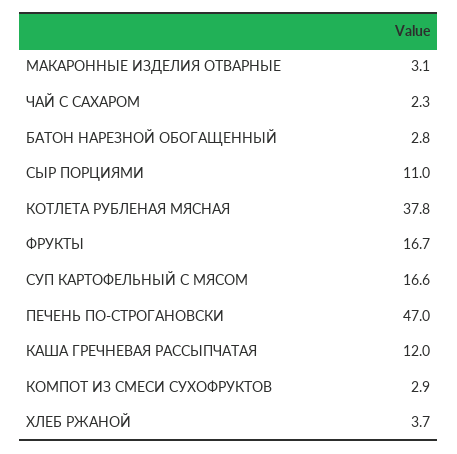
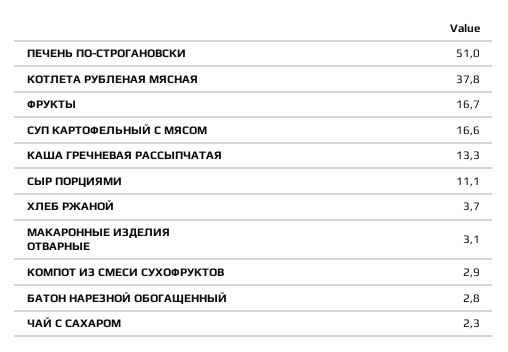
СЫР ПОРЦИЯМИ: 11 -> 11.1
ПЕЧЕНЬ ПО-СТРОГАНОВСКИ: 47 -> 51
КАША ГРЕЧНЕВАЯ РАССЫПЧАТАЯ: 12 -> 13.3

